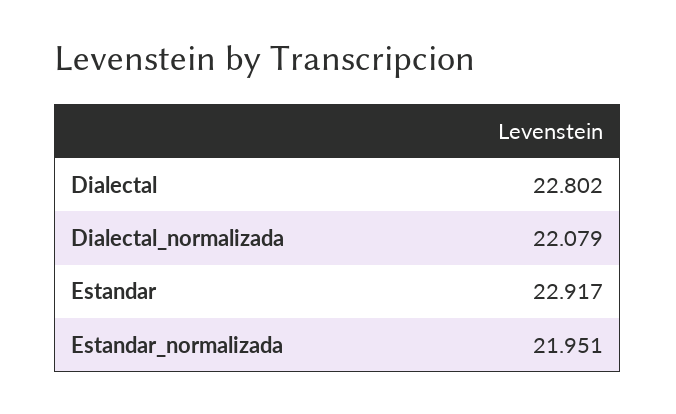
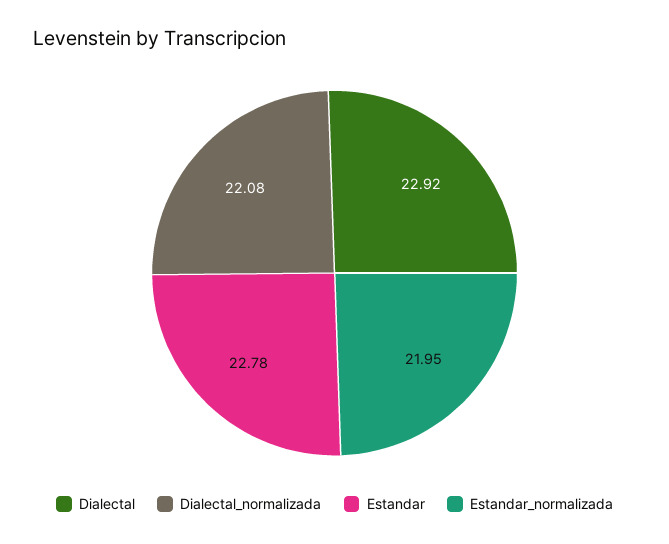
Dialectal: 22.802 -> 22.92
Estandar: 22.917 -> 22.78

